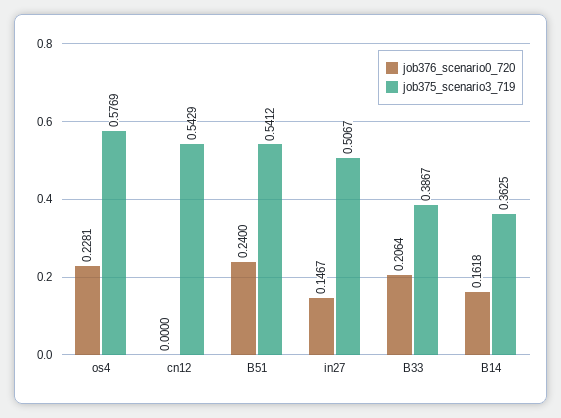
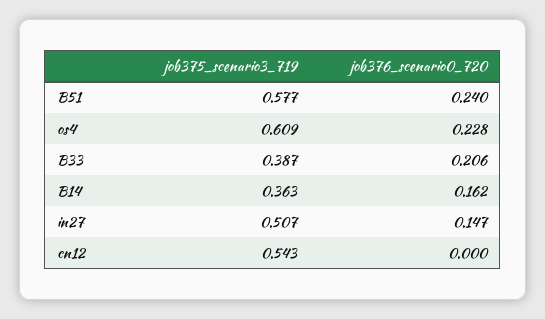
job375_scenario3_719, os4: 0.5769 -> 0.609
job375_scenario3_719, B51: 0.5412 -> 0.577

